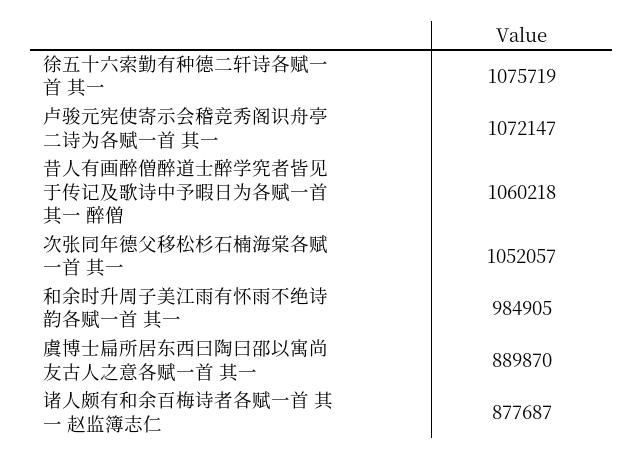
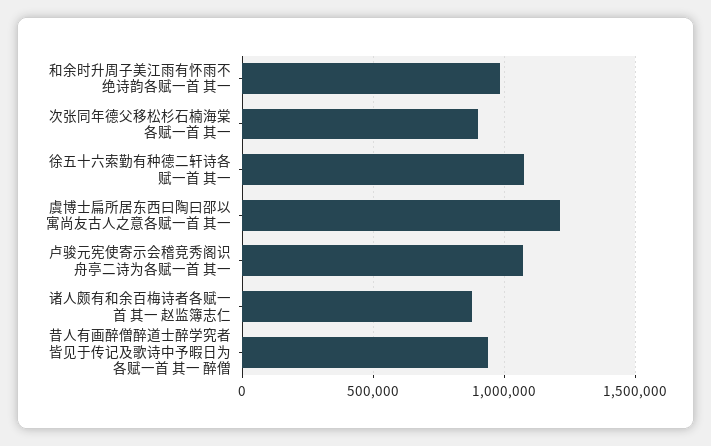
昔人有画醉僧醉道士醉学究者皆见于传记及歌诗中予暇日为各赋一首 其一 醉僧: 1060218 -> 950000
次张同年德父移松杉石楠海棠各赋一首 其一: 1052057 -> 900000
虞博士扁所居东西曰陶曰邵以寓尚友古人之意各赋一首 其一: 889870 -> 1200000

